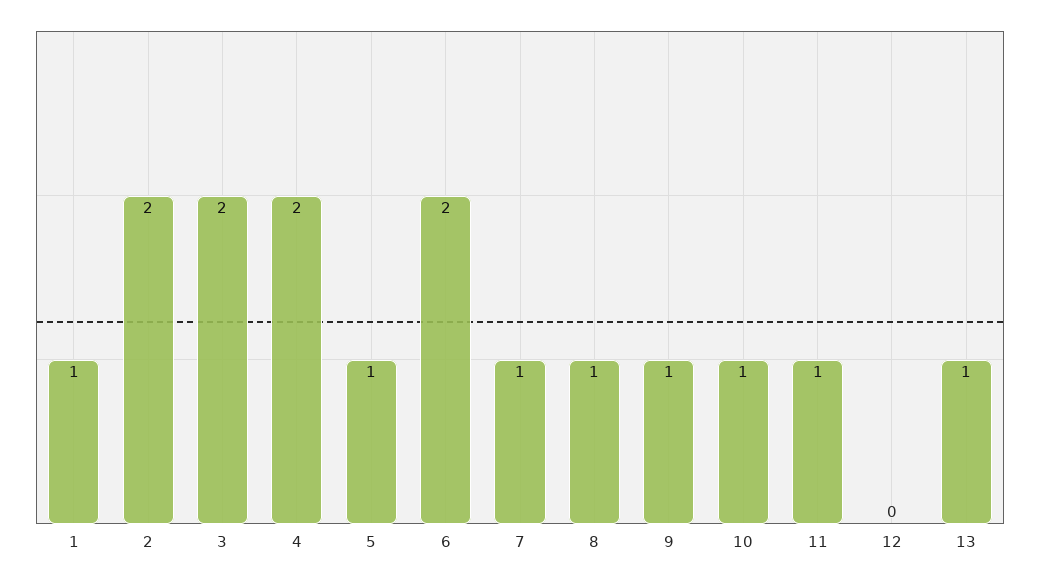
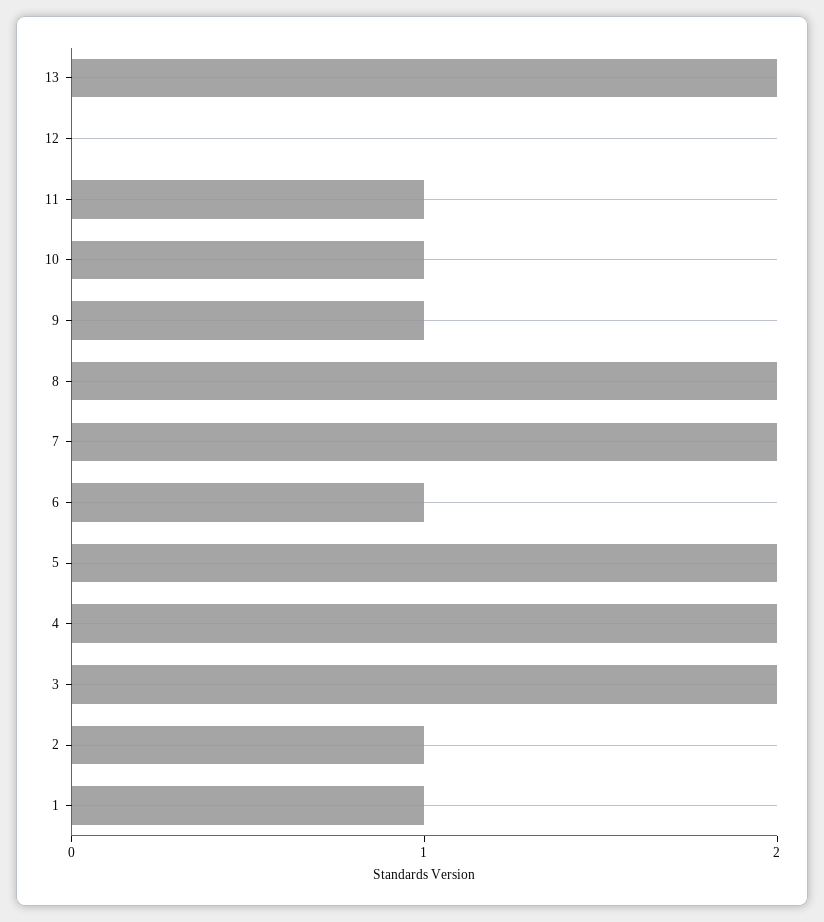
2: 2 -> 1
5: 1 -> 2
6: 2 -> 1
7: 1 -> 2
8: 1 -> 2
13: 1 -> 2

